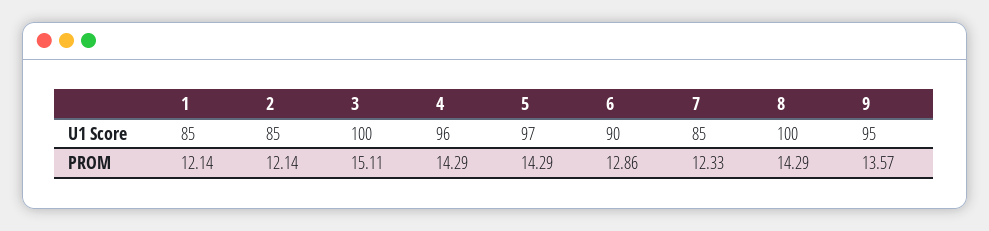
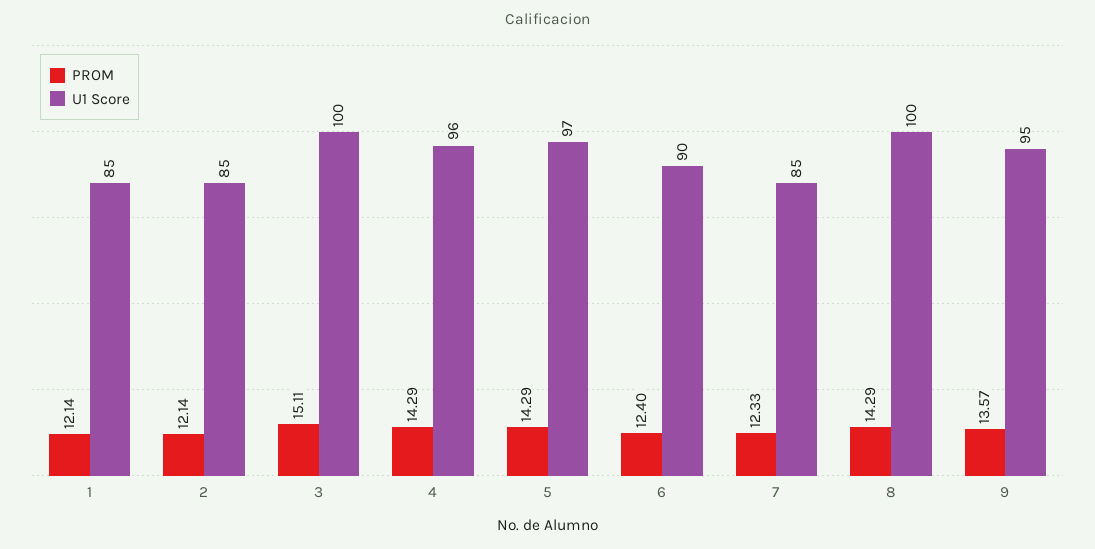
PROM, 6: 12.86 -> 12.4

